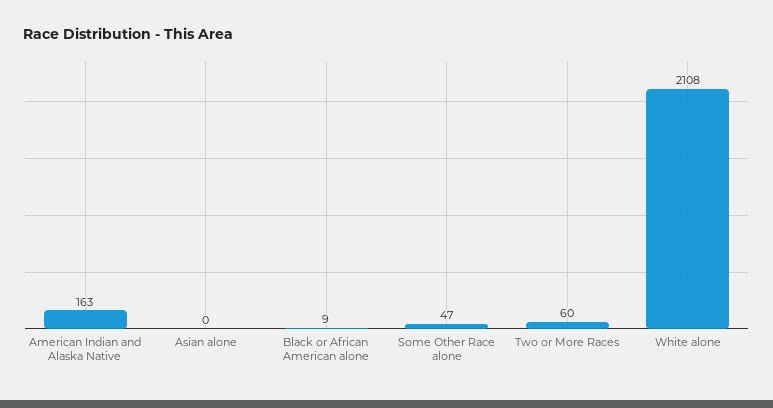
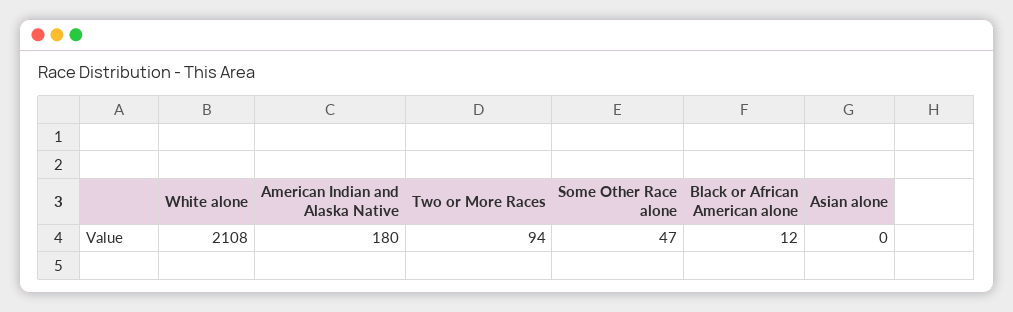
American Indian and Alaska Native: 163 -> 180
Black or African American alone: 9 -> 12
Two or More Races: 60 -> 94

